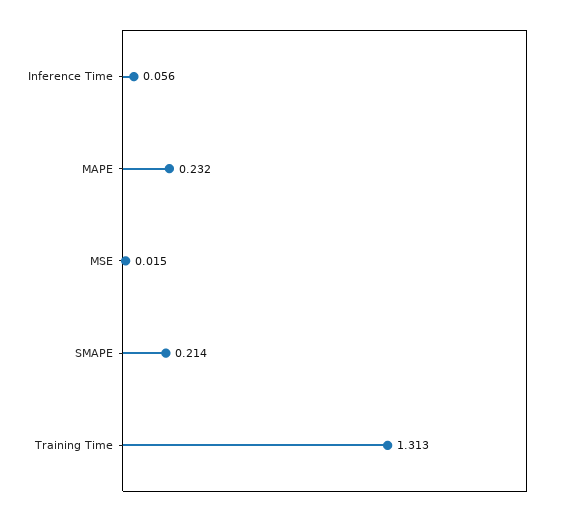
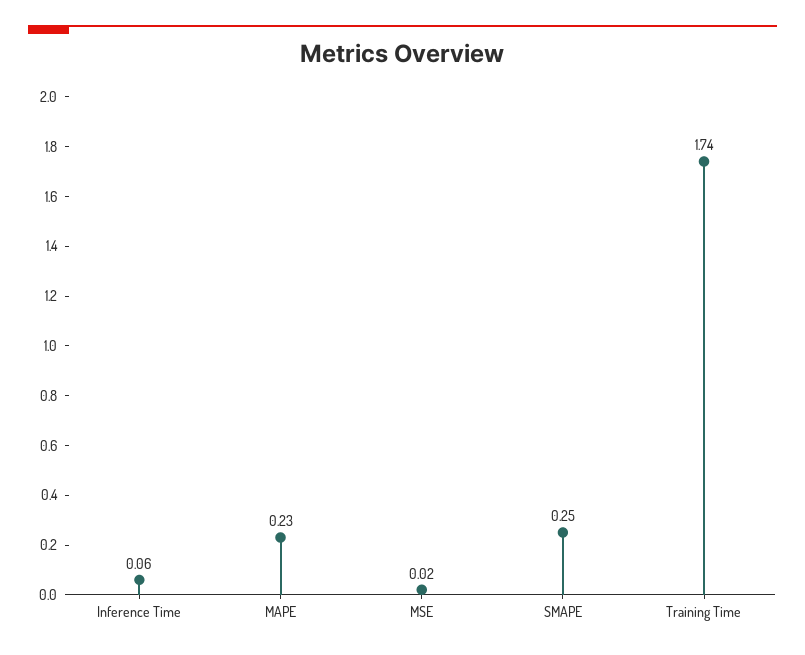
SMAPE: 0.214 -> 0.25
Training Time: 1.313 -> 1.74

